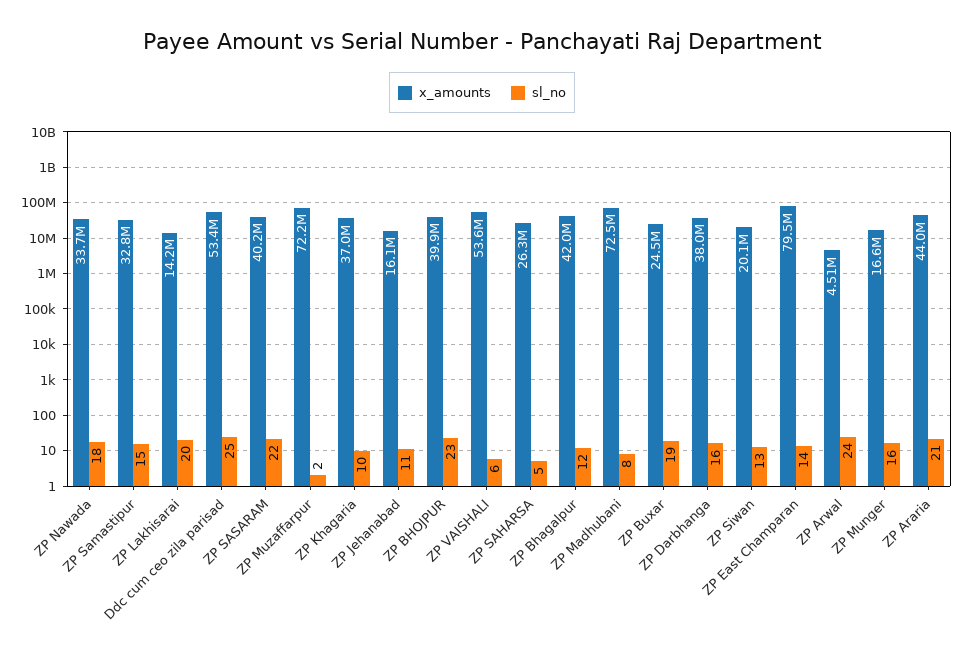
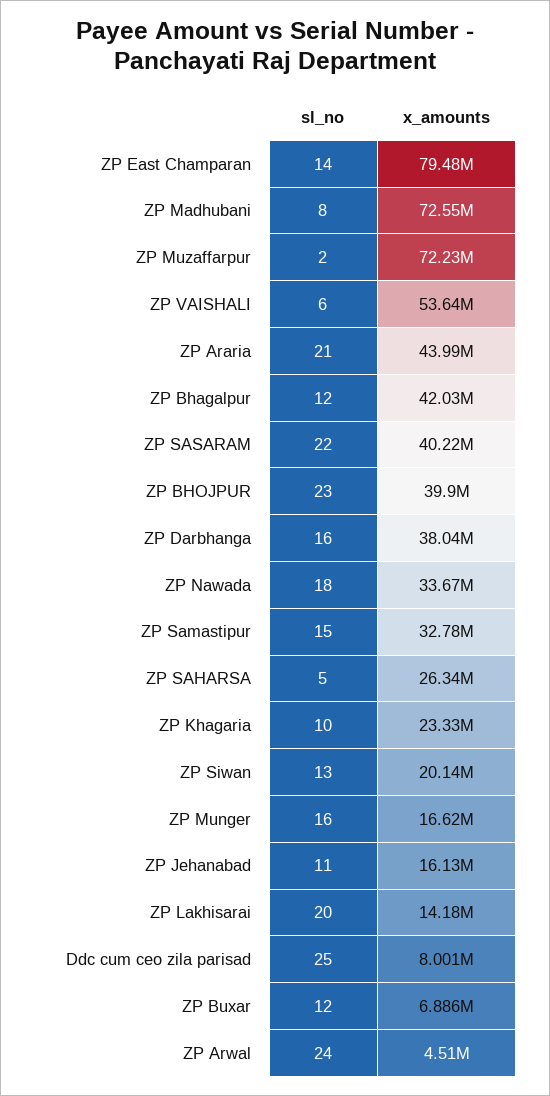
x_amounts, Ddc cum ceo zila parisad: 53400000 -> 8001000
x_amounts, ZP Khagaria: 37000000 -> 23330000
x_amounts, ZP Buxar: 24500000 -> 6886000
sl_no, ZP Buxar: 19 -> 12

